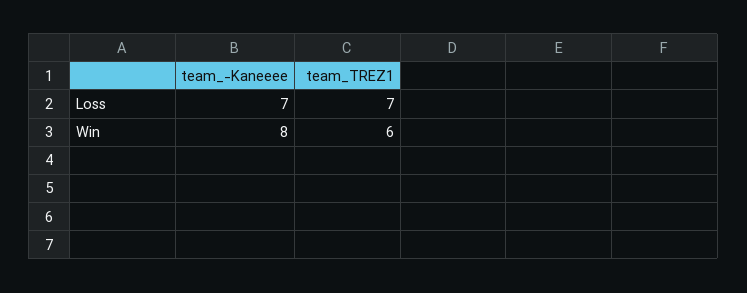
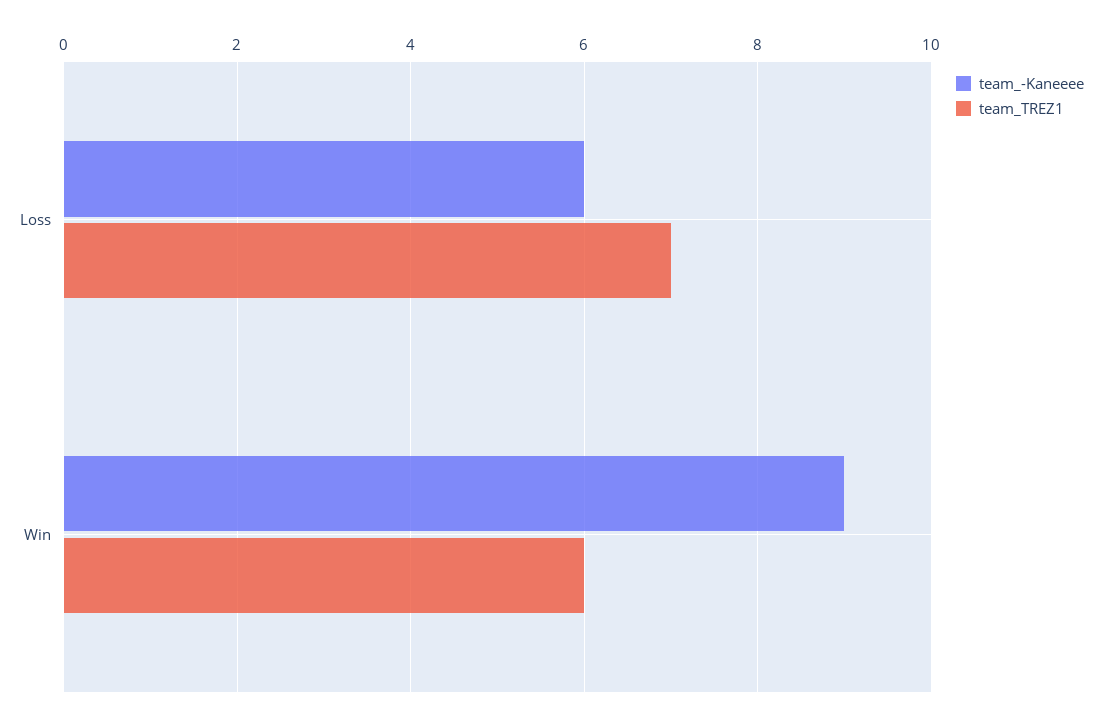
team_-Kaneeee, Loss: 7 -> 6
team_-Kaneeee, Win: 8 -> 9

